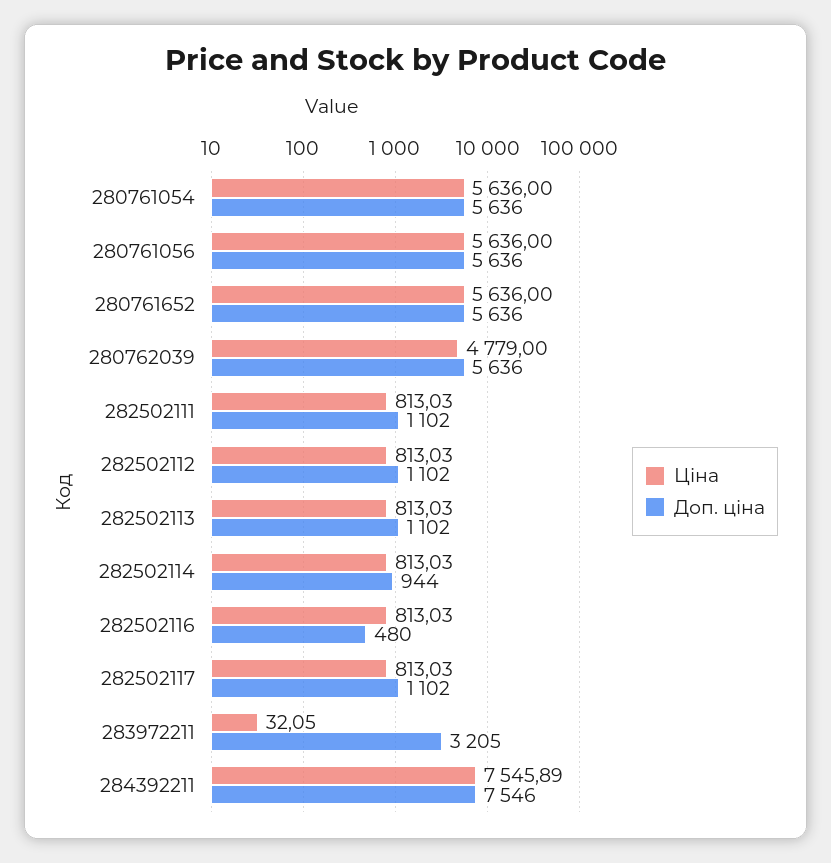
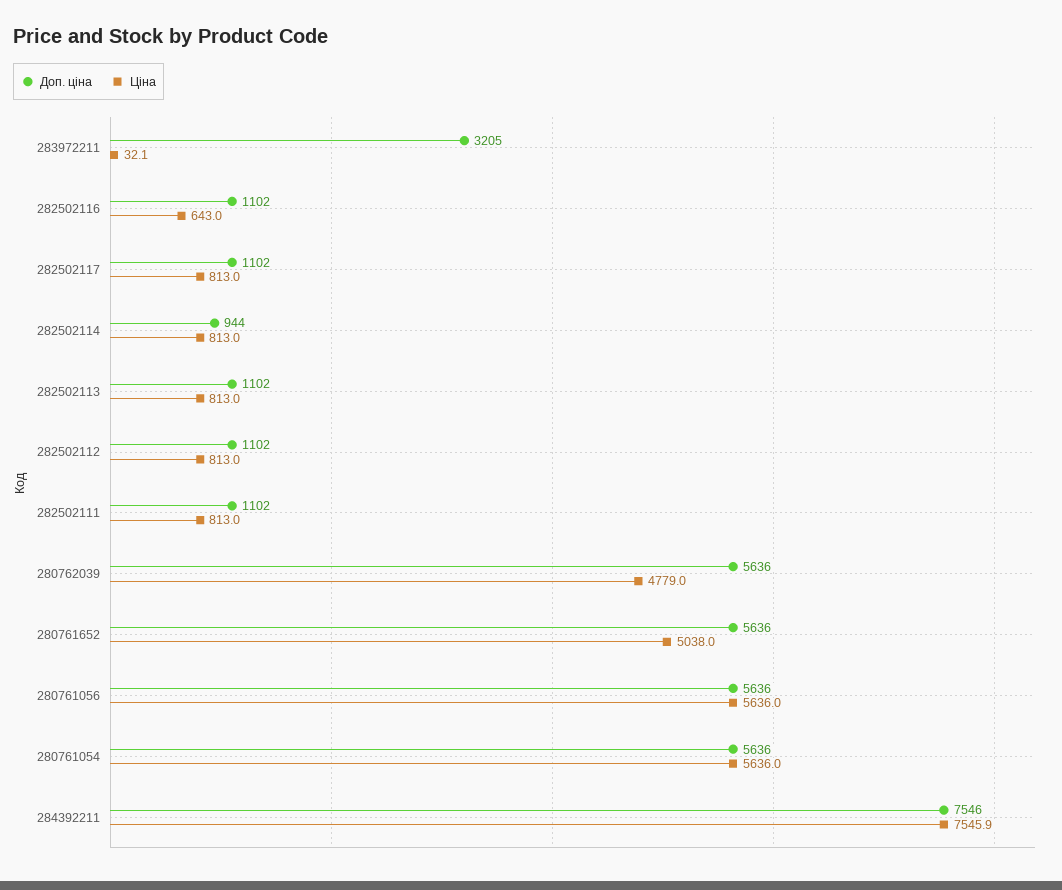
Ціна, 280761652: 5636 -> 5038
Ціна, 282502116: 813.03 -> 643
Доп. ціна, 282502116: 480 -> 1102

